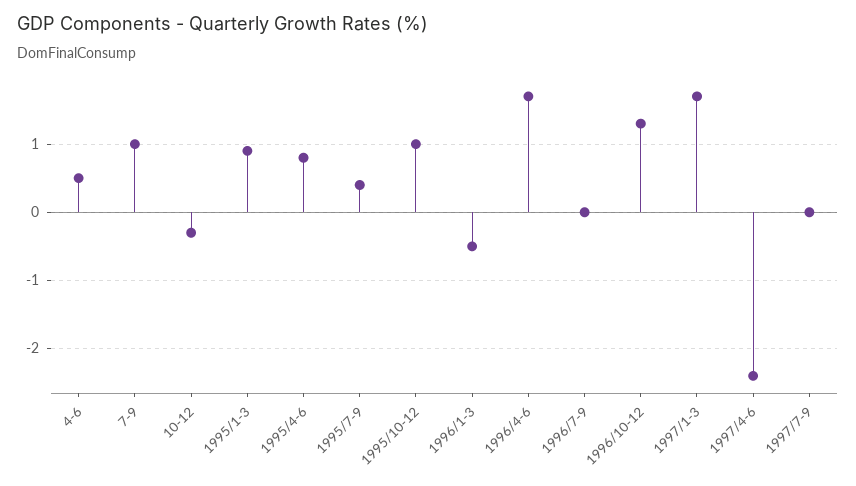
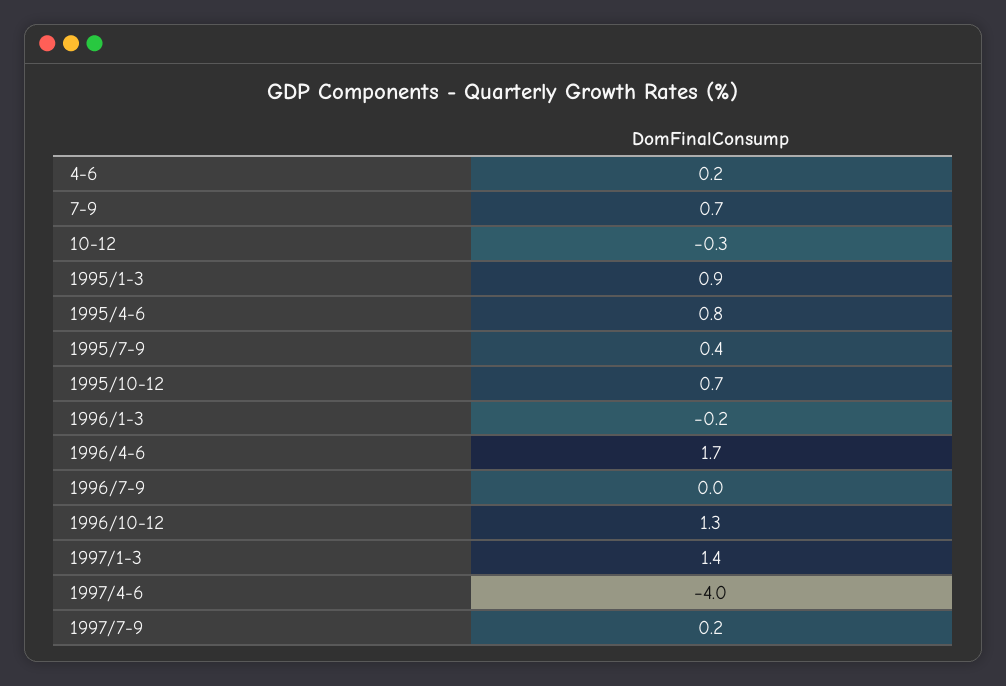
4-6: 0.5 -> 0.2
7-9: 1 -> 0.7
1995/10-12: 1 -> 0.7
1996/1-3: -0.5 -> -0.2
1997/1-3: 1.7 -> 1.4
1997/4-6: -2.4 -> -4
1997/7-9: 0 -> 0.2

